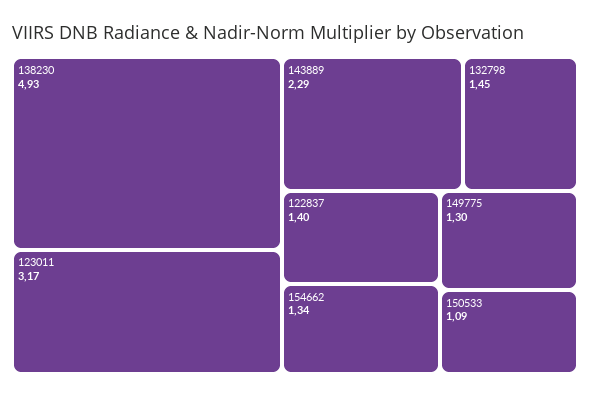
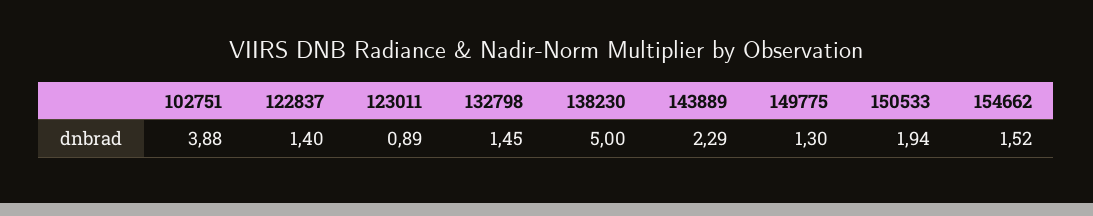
138230: 4.93 -> 5
123011: 3.17 -> 0.89
154662: 1.34 -> 1.52
150533: 1.09 -> 1.94
102751: none -> 3.88

